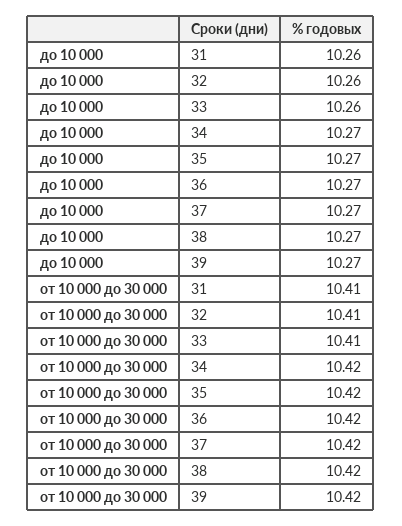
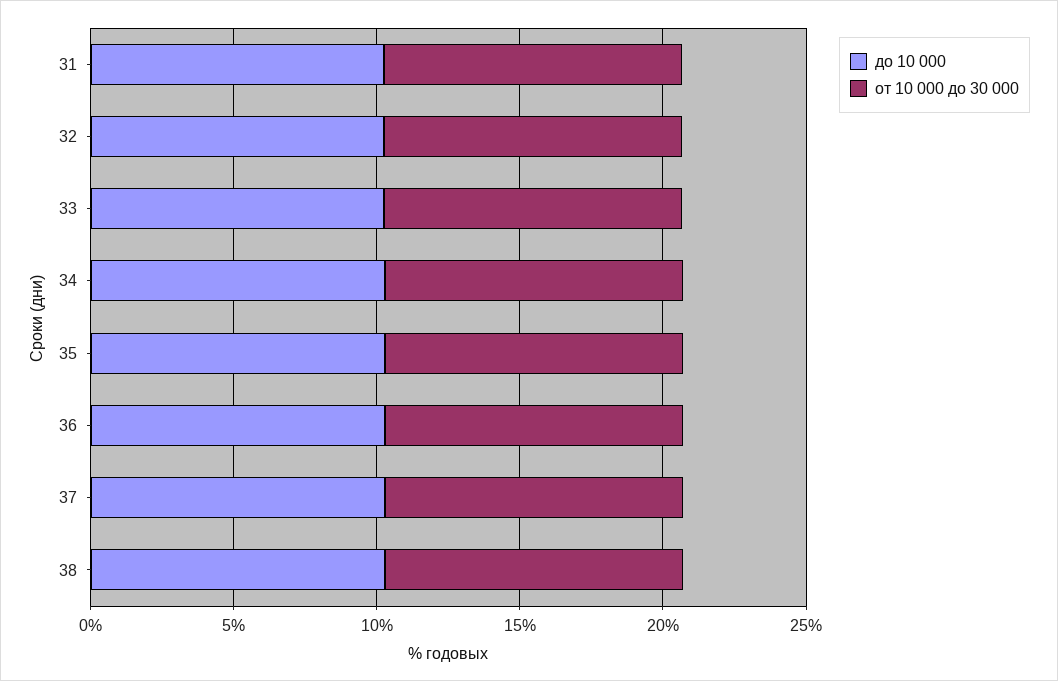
до 10 000, 39: 10.27 -> none
от 10 000 до 30 000, 39: 10.42 -> none

